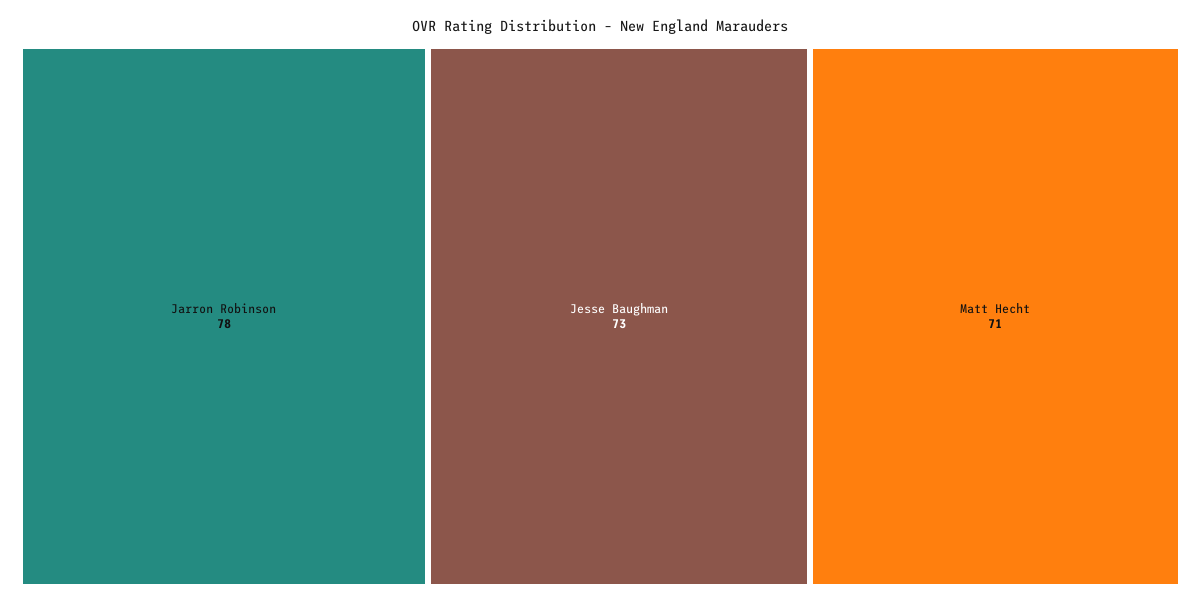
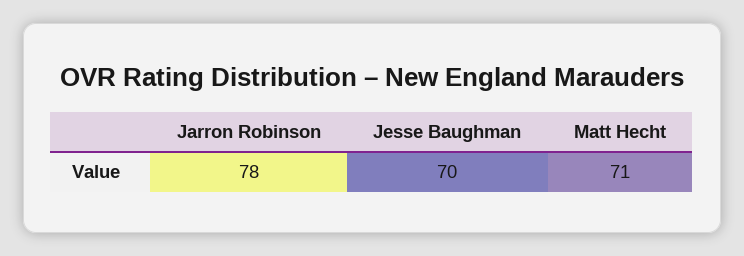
Jesse Baughman: 73 -> 70

